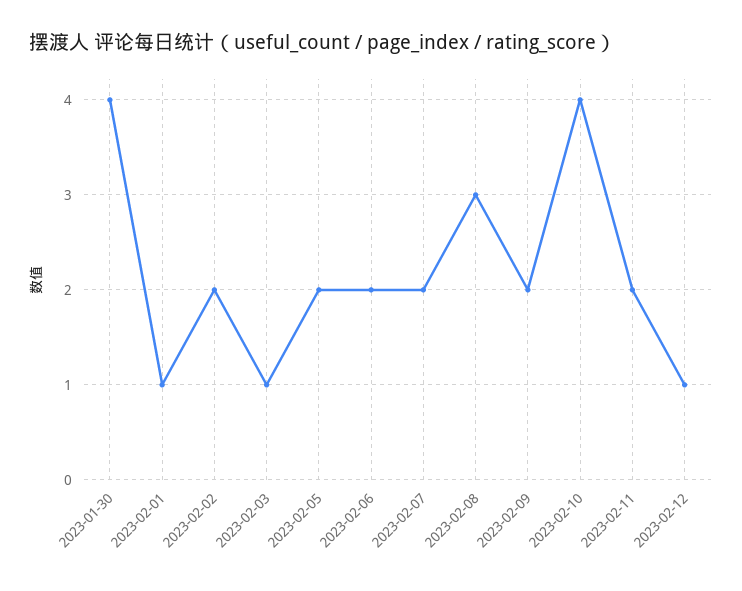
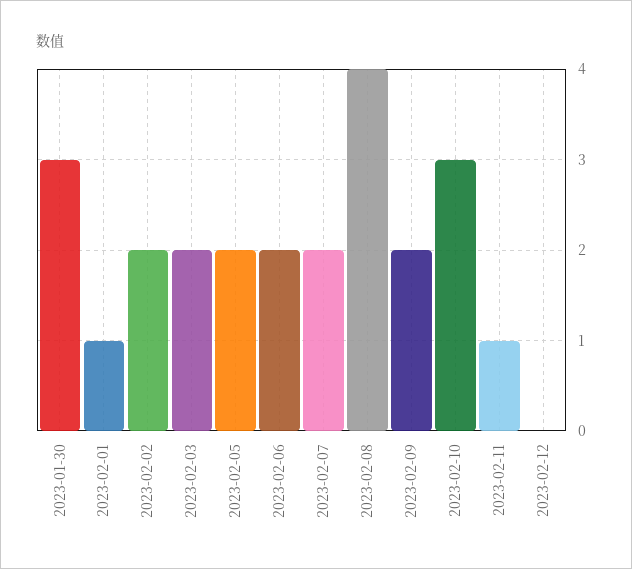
2023-01-30: 4 -> 3
2023-02-03: 1 -> 2
2023-02-08: 3 -> 4
2023-02-10: 4 -> 3
2023-02-11: 2 -> 1
2023-02-12: 1 -> 0

